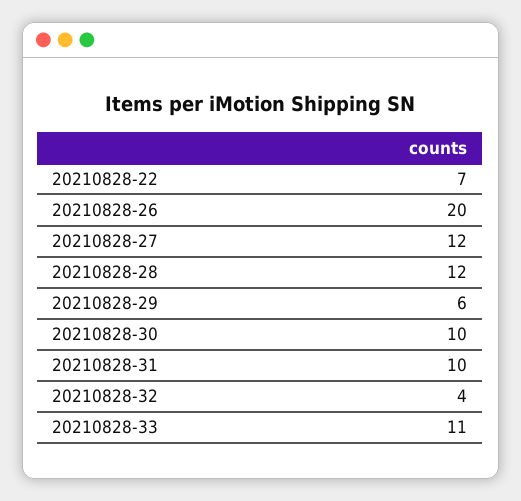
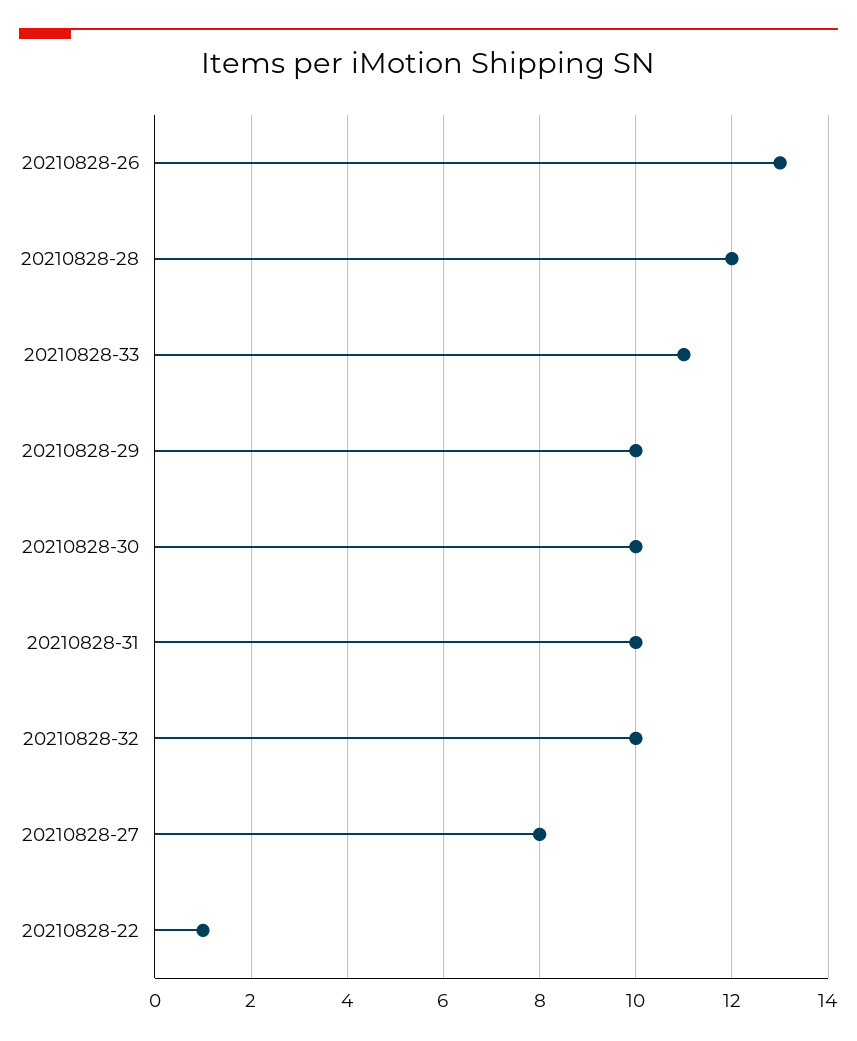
20210828-22: 7 -> 1
20210828-26: 20 -> 13
20210828-27: 12 -> 8
20210828-29: 6 -> 10
20210828-32: 4 -> 10

